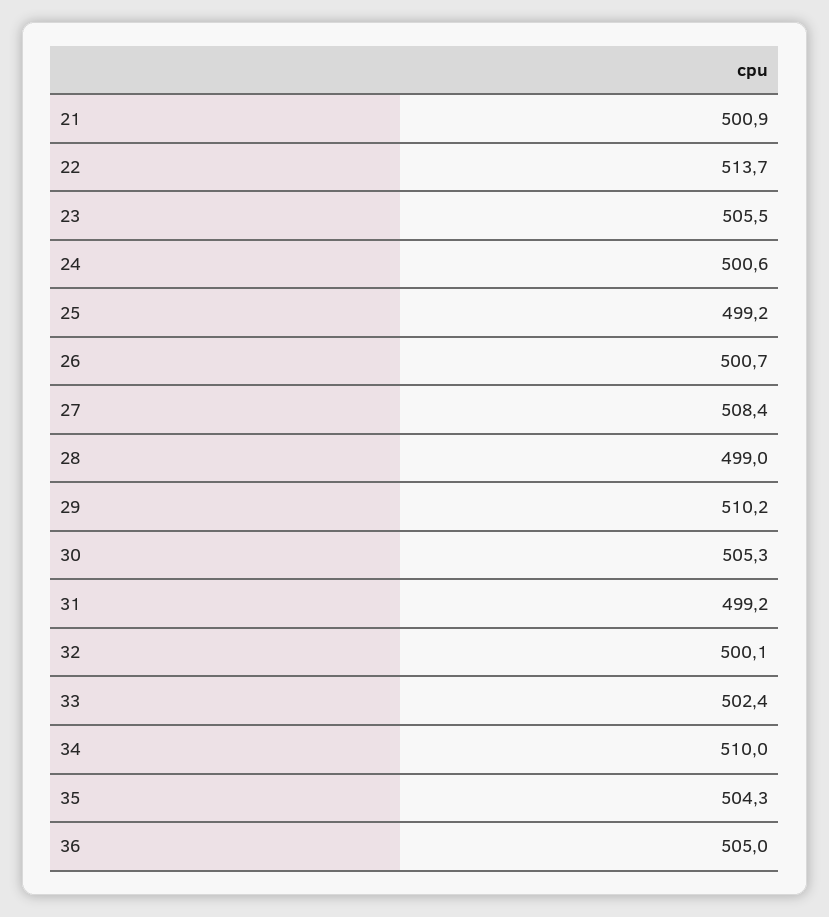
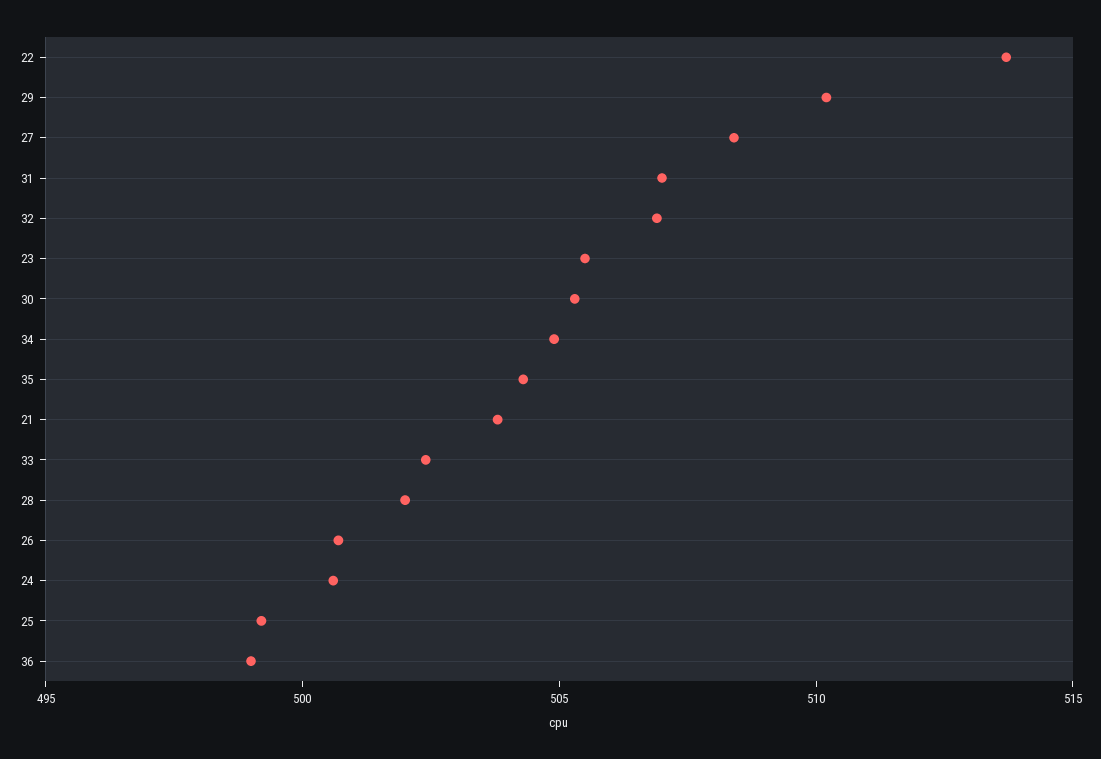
21: 500.9 -> 504
28: 499 -> 502
31: 499.2 -> 507
32: 500.1 -> 507
34: 510 -> 505
36: 505 -> 499

